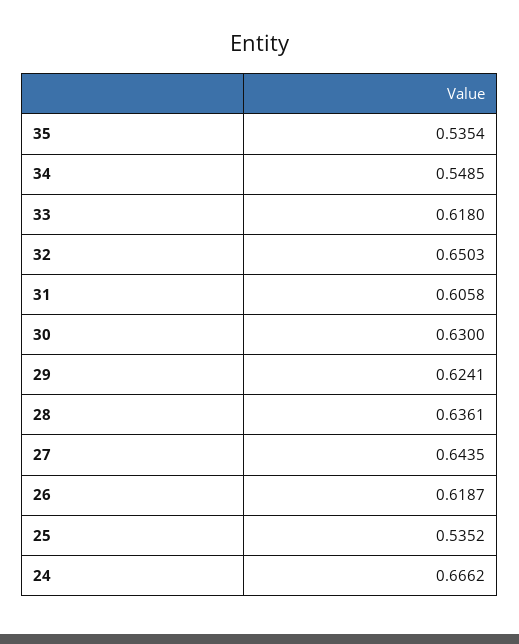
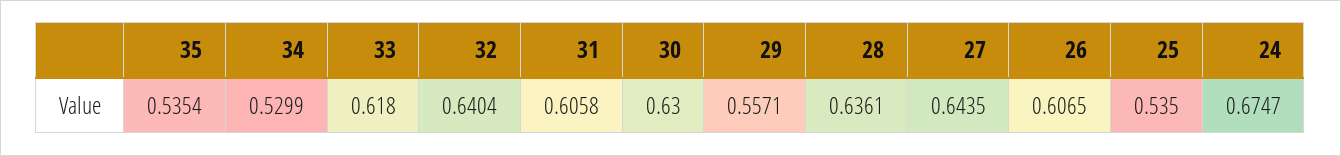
34: 0.5485 -> 0.5299
32: 0.6503 -> 0.6404
29: 0.6241 -> 0.5571
26: 0.6187 -> 0.6065
25: 0.5352 -> 0.535
24: 0.6662 -> 0.6747

